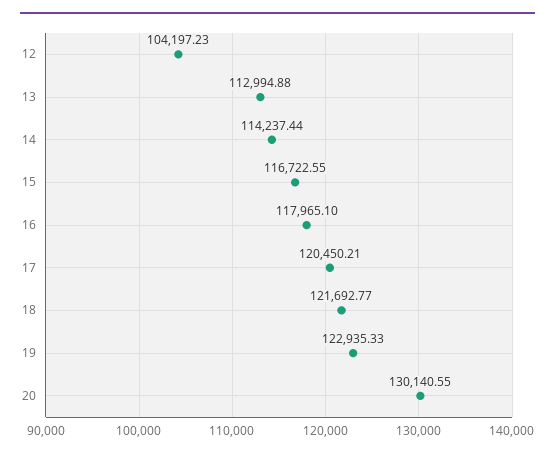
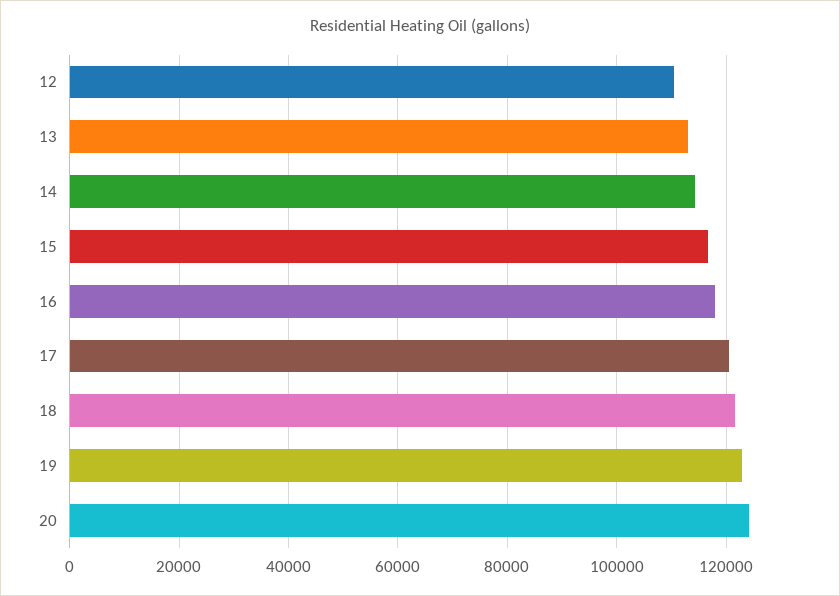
12: 104197.23 -> 110000
20: 130140.55 -> 124000

